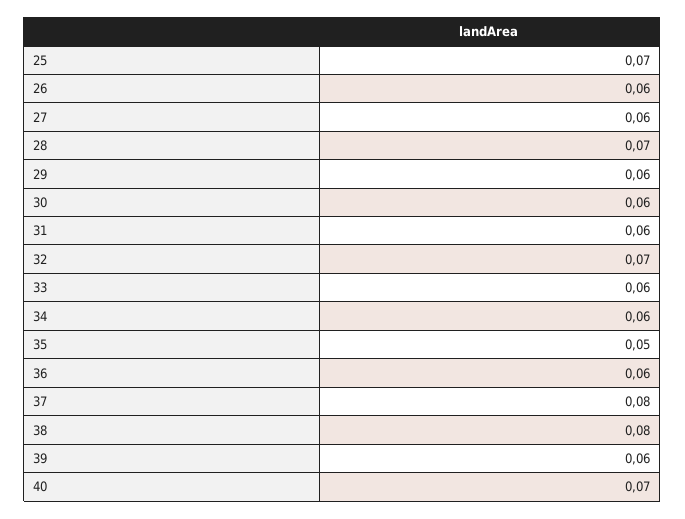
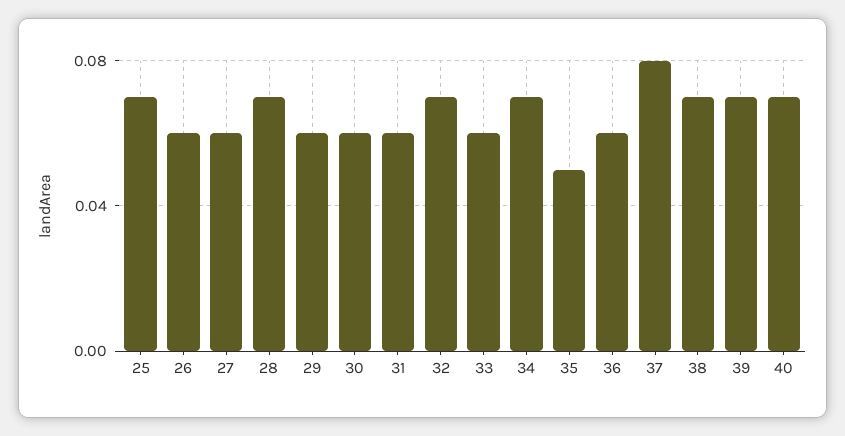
34: 0.06 -> 0.07
38: 0.08 -> 0.07
39: 0.06 -> 0.07

